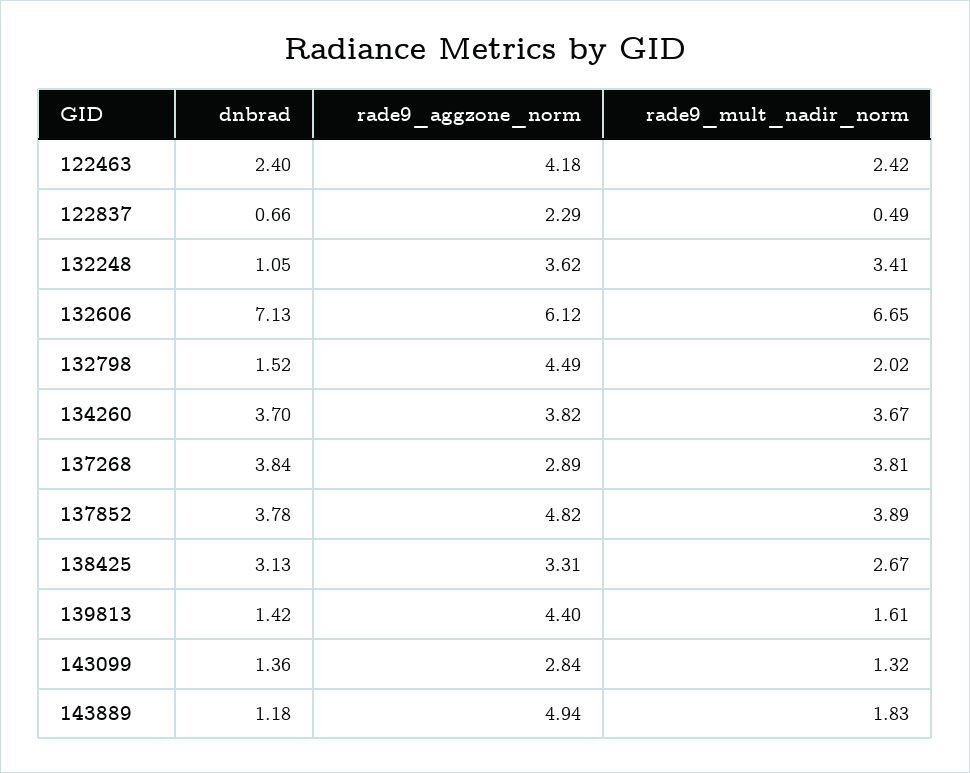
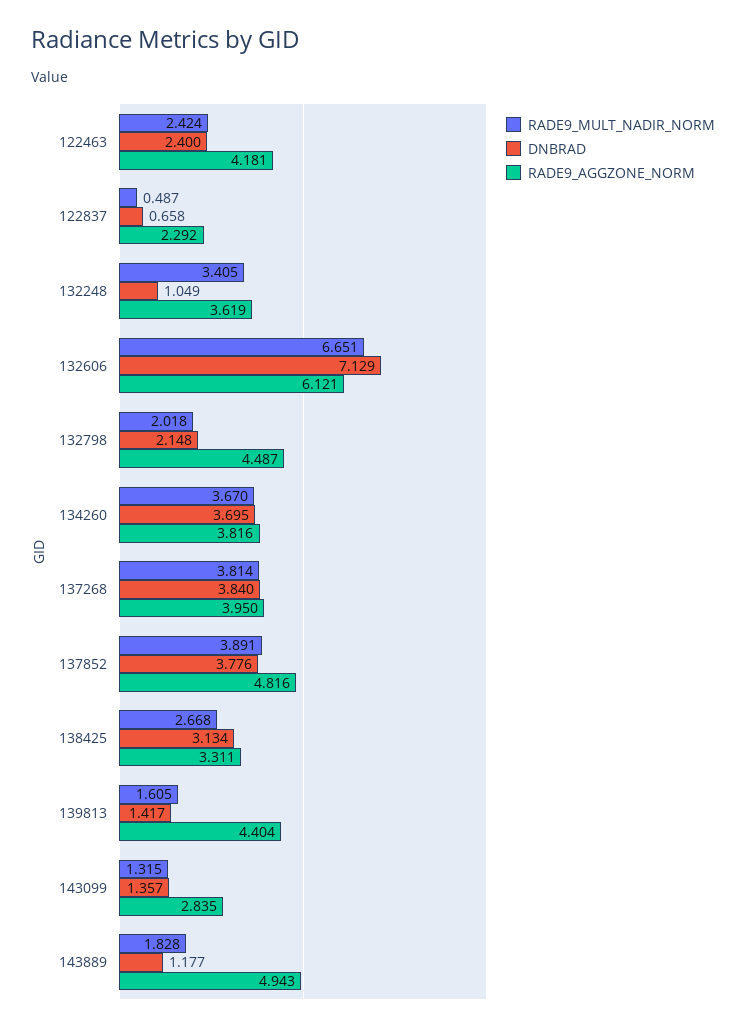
dnbrad, 132798: 1.52 -> 2.148
rade9_aggzone_norm, 137268: 2.89 -> 3.95

